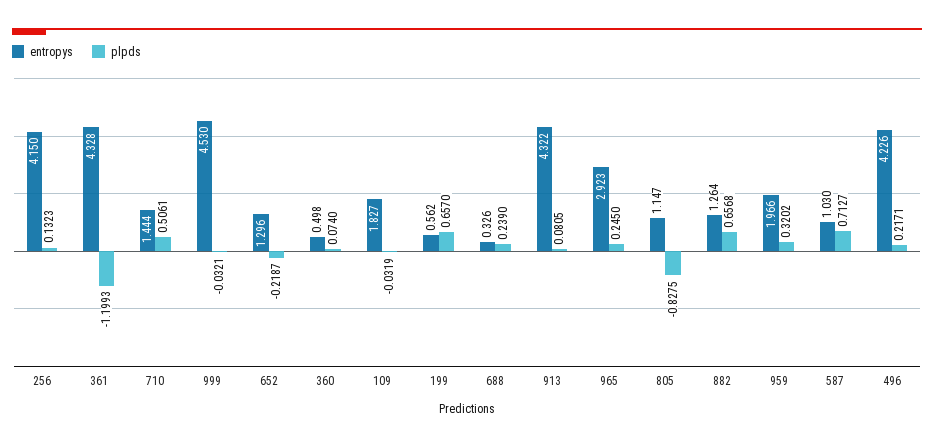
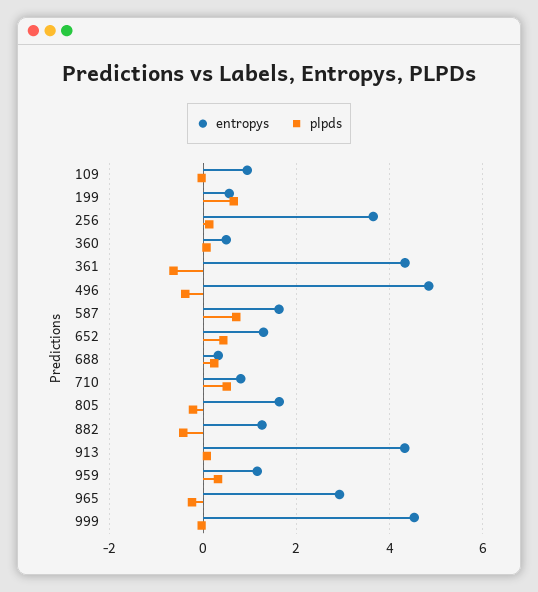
entropys, 256: 4.15 -> 3.6
plpds, 361: -1.1993 -> -0.6
entropys, 710: 1.444 -> 0.8
plpds, 652: -0.2187 -> 0.4
entropys, 109: 1.827 -> 1
plpds, 965: 0.245 -> -0.2
entropys, 805: 1.147 -> 1.6
plpds, 805: -0.8275 -> -0.2
plpds, 882: 0.6568 -> -0.4
entropys, 959: 1.966 -> 1.2
entropys, 587: 1.03 -> 1.6
entropys, 496: 4.226 -> 4.8
plpds, 496: 0.2171 -> -0.4

